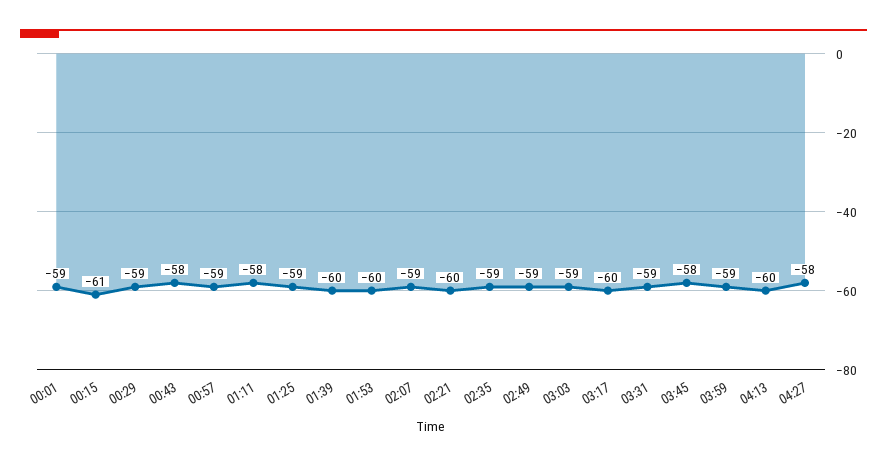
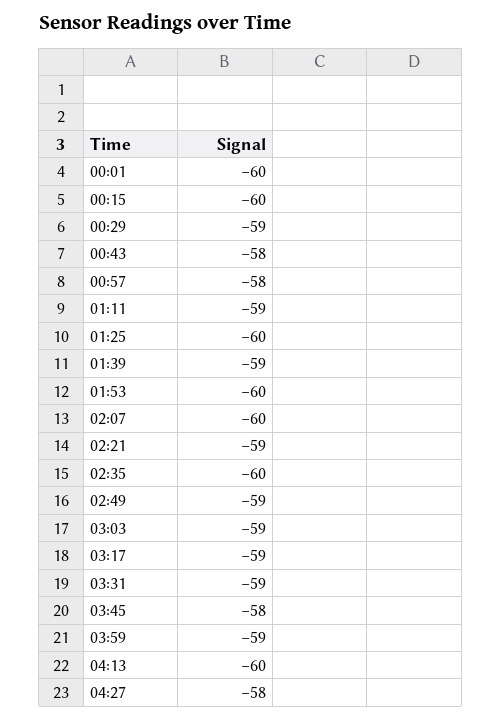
00:01: -59 -> -60
00:15: -61 -> -60
00:57: -59 -> -58
01:11: -58 -> -59
01:25: -59 -> -60
01:39: -60 -> -59
02:07: -59 -> -60
02:21: -60 -> -59
02:35: -59 -> -60
03:17: -60 -> -59

